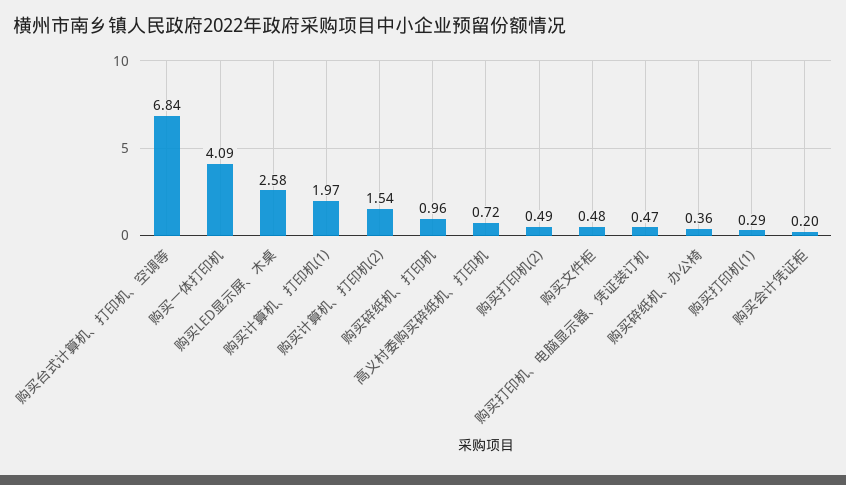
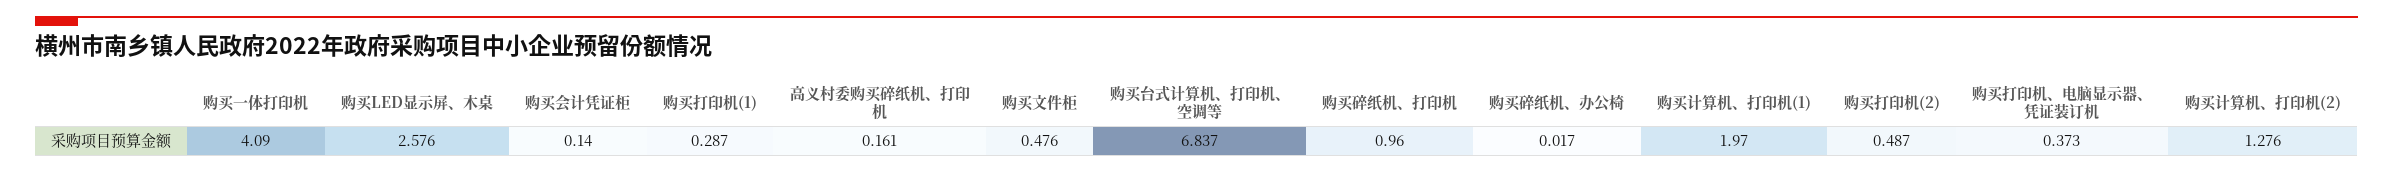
购买计算机、打印机(2): 1.54 -> 1.276
高义村委购买碎纸机、打印机: 0.72 -> 0.161
购买打印机、电脑显示器、凭证装订机: 0.47 -> 0.373
购买碎纸机、办公椅: 0.36 -> 0.017
购买会计凭证柜: 0.2 -> 0.14

